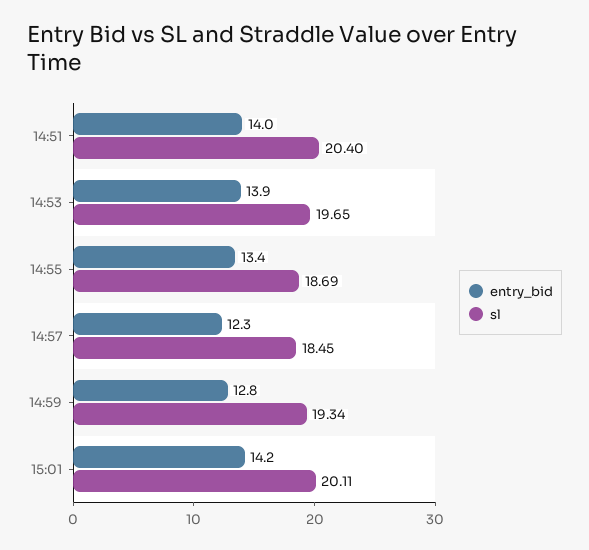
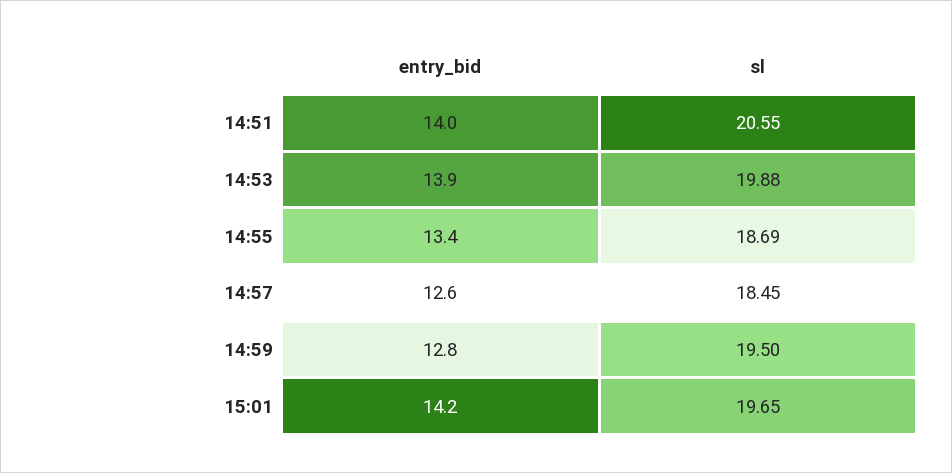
sl, 14:51: 20.4 -> 20.55
sl, 14:53: 19.65 -> 19.88
entry_bid, 14:57: 12.3 -> 12.6
sl, 14:59: 19.34 -> 19.5
sl, 15:01: 20.11 -> 19.65

